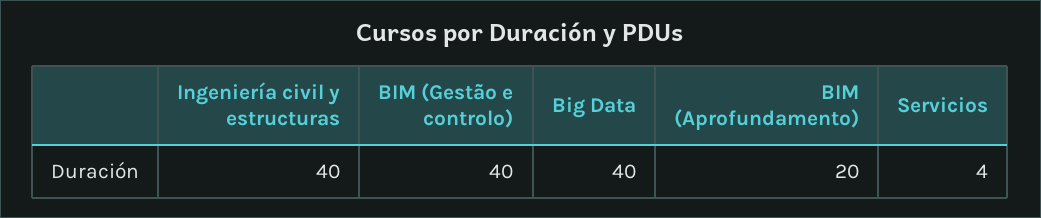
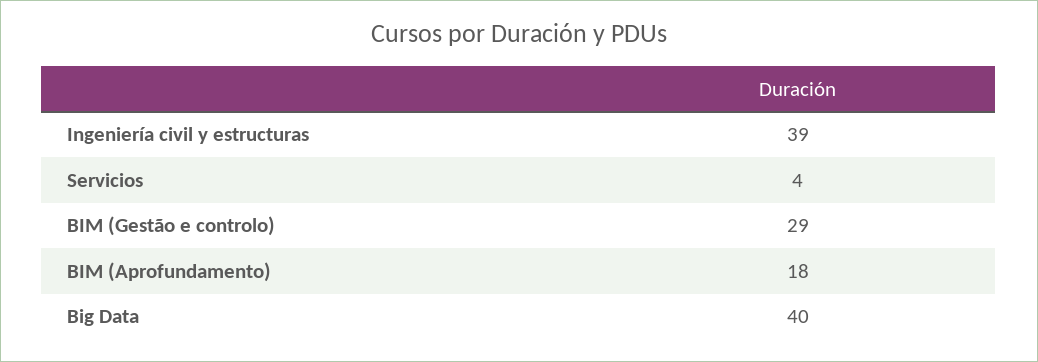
Ingeniería civil y estructuras: 40 -> 39
BIM (Gestão e controlo): 40 -> 29
BIM (Aprofundamento): 20 -> 18

